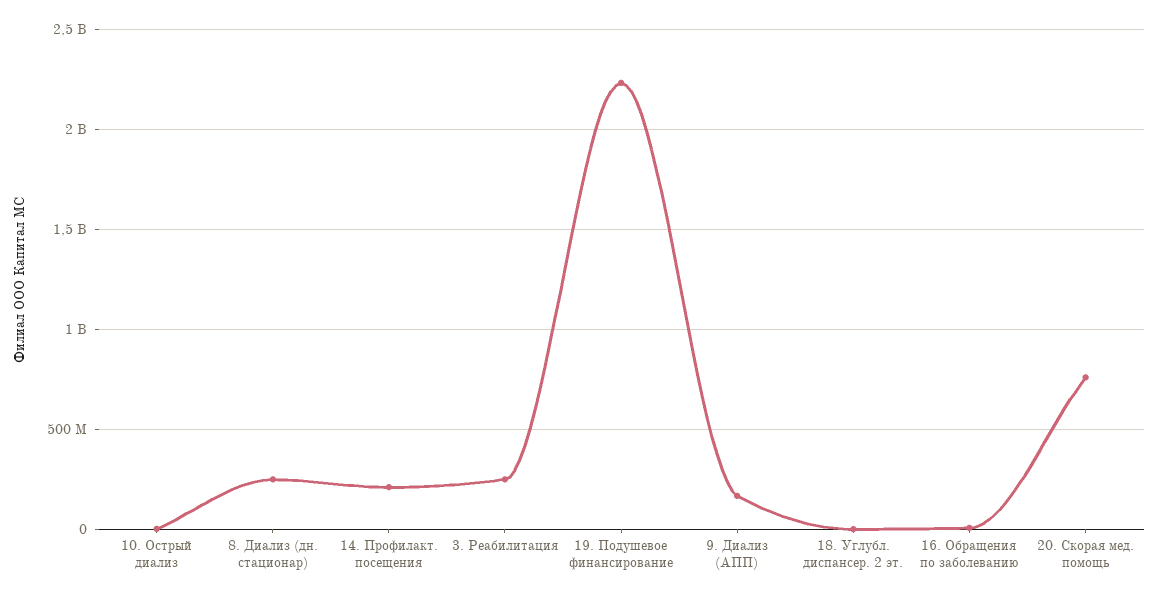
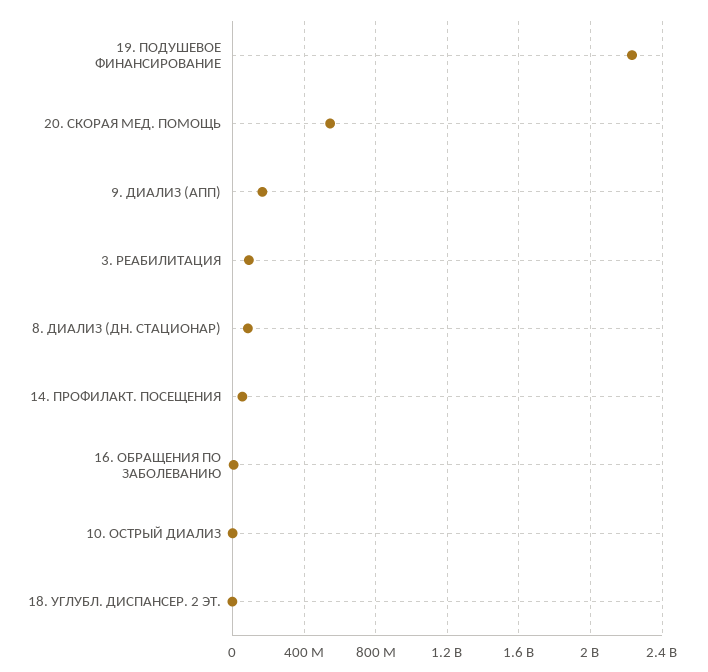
8. Диализ (дн. стационар): 250000000 -> 100000000
14. Профилакт. посещения: 200000000 -> 50000000
3. Реабилитация: 250000000 -> 100000000
20. Скорая мед. помощь: 750000000 -> 550000000

